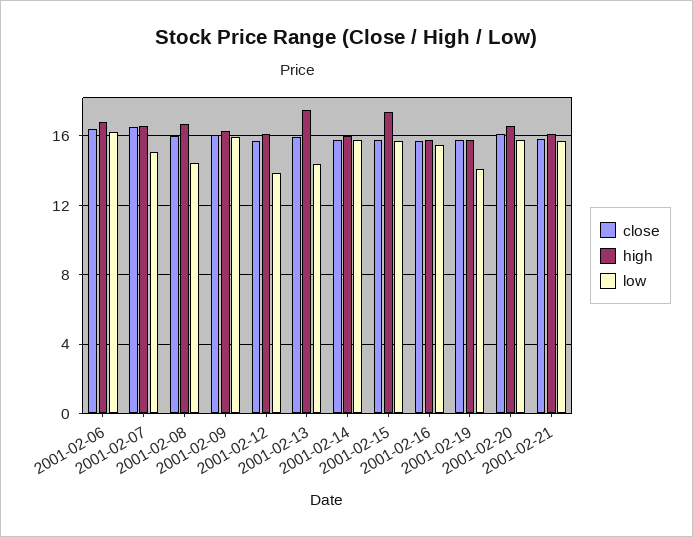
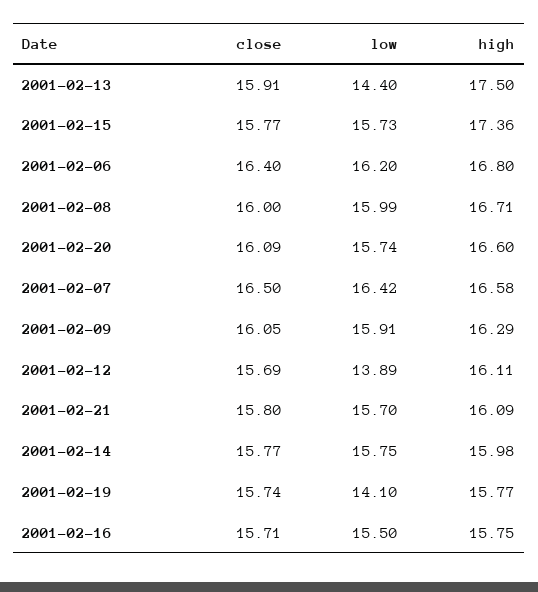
low, 2001-02-07: 15 -> 16.42
low, 2001-02-08: 14.5 -> 15.99

